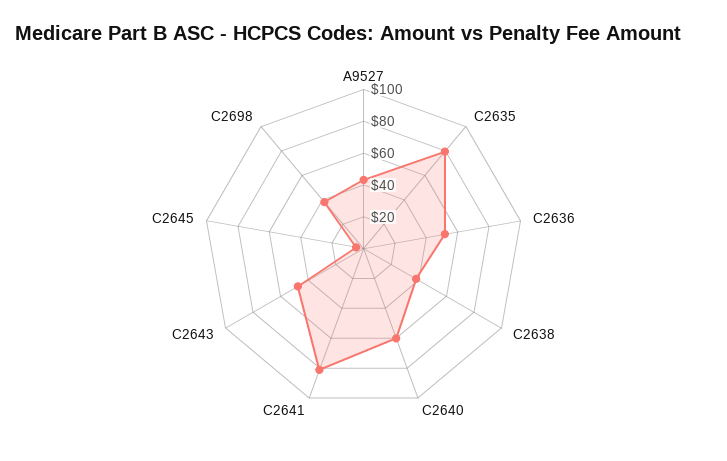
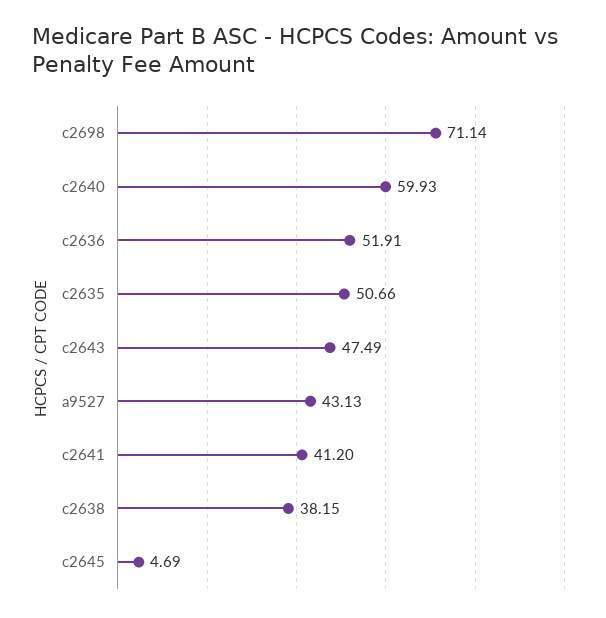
C2635: 80 -> 50.66
C2641: 80 -> 41.2
C2698: 40 -> 71.14

